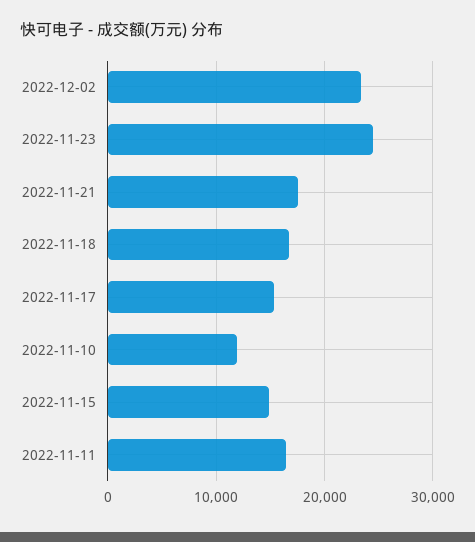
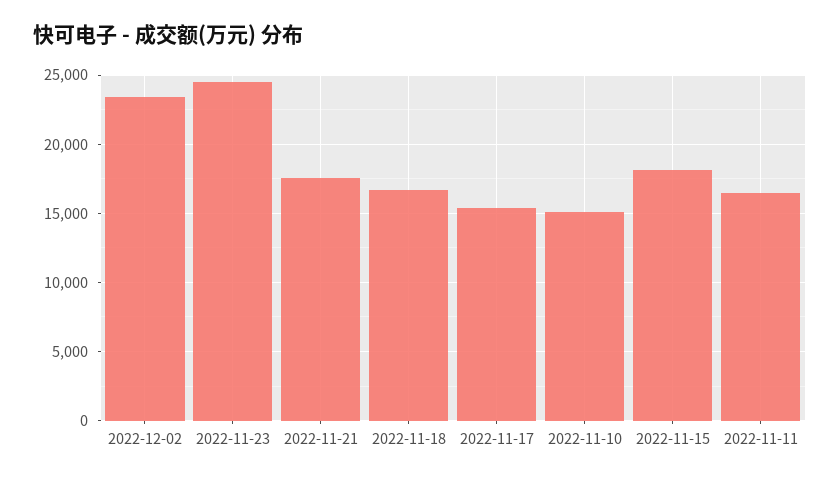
2022-11-10: 12000 -> 15000
2022-11-15: 15000 -> 18000

